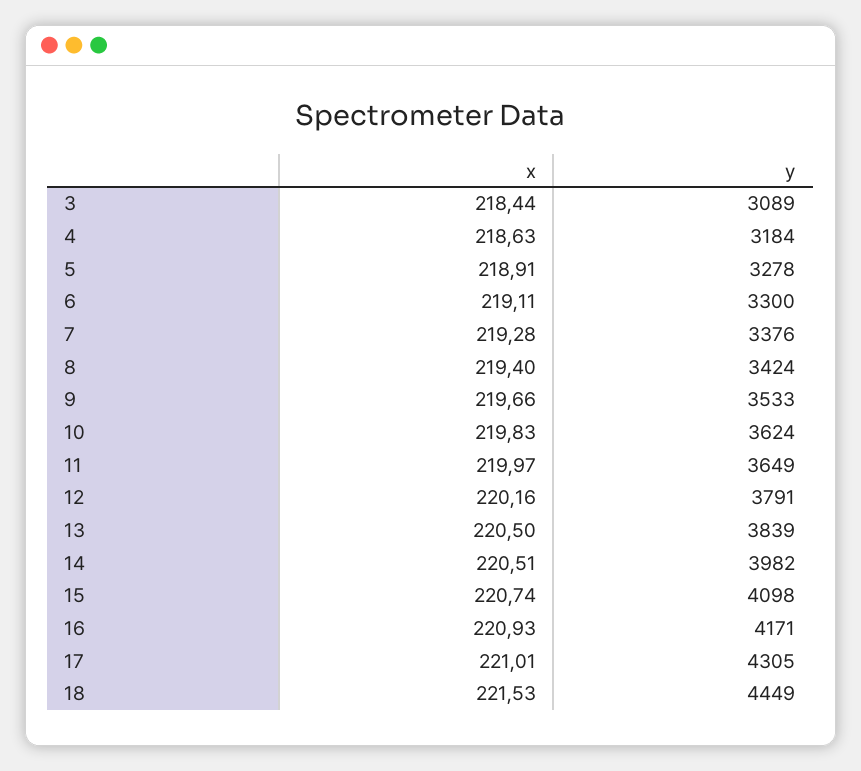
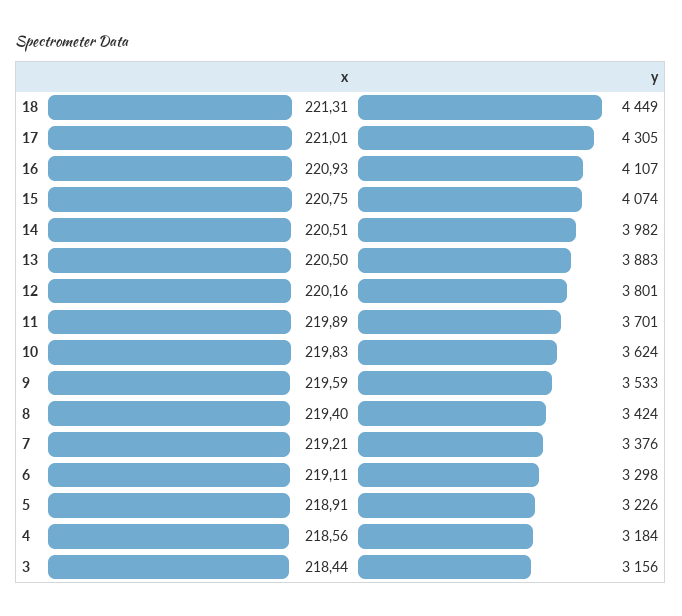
y, 3: 3089 -> 3156
x, 4: 218.63 -> 218.56
y, 5: 3278 -> 3226
y, 6: 3300 -> 3298
x, 7: 219.28 -> 219.21
x, 9: 219.66 -> 219.59
x, 11: 219.97 -> 219.89
y, 11: 3649 -> 3701
y, 12: 3791 -> 3801
y, 13: 3839 -> 3883
x, 15: 220.74 -> 220.75
y, 15: 4098 -> 4074
y, 16: 4171 -> 4107
x, 18: 221.53 -> 221.31

